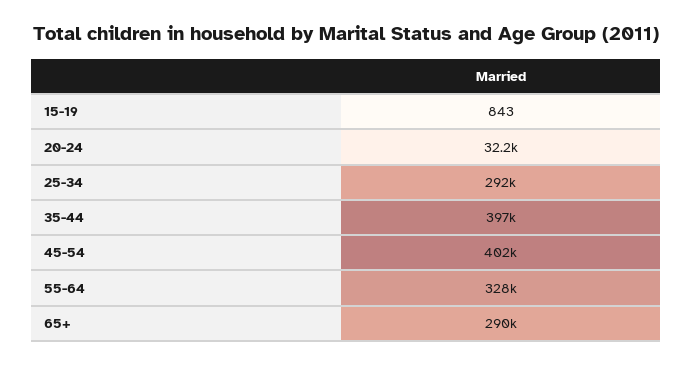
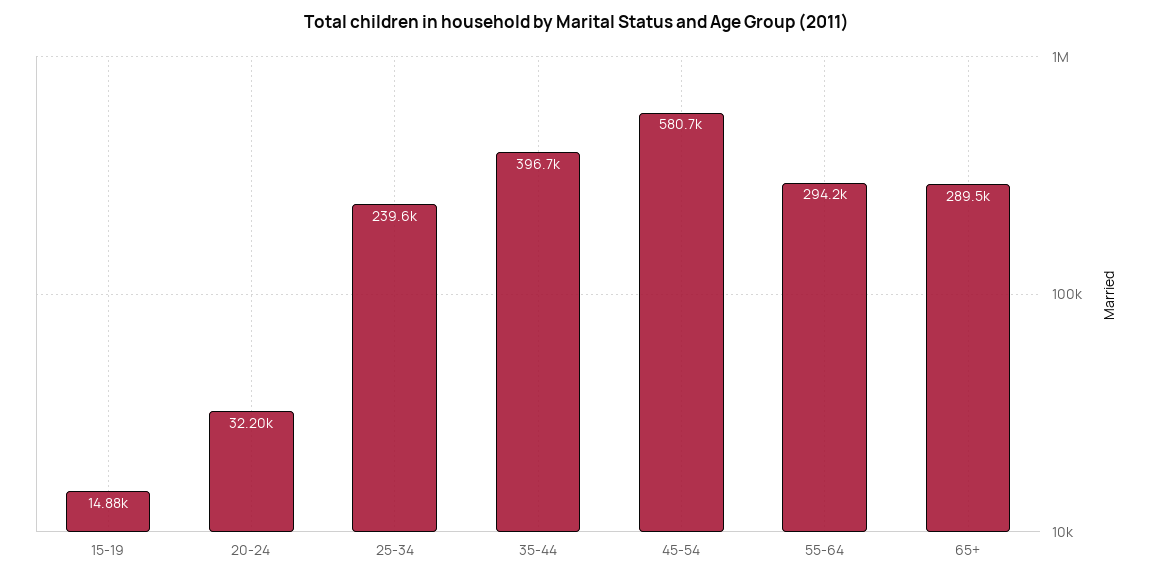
15-19: 843 -> 14880
25-34: 292000 -> 239600
45-54: 402000 -> 580700
55-64: 328000 -> 294200

